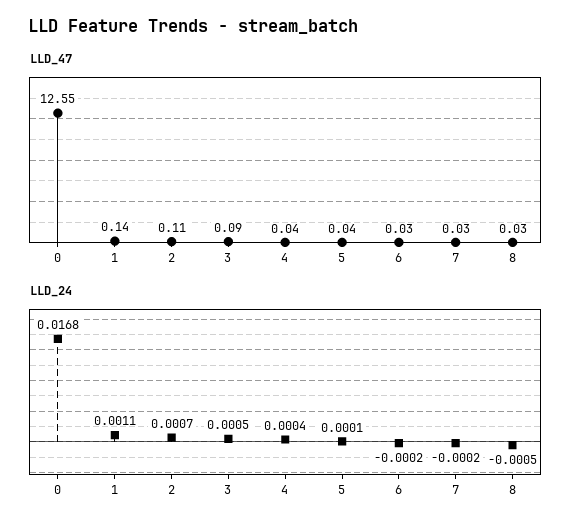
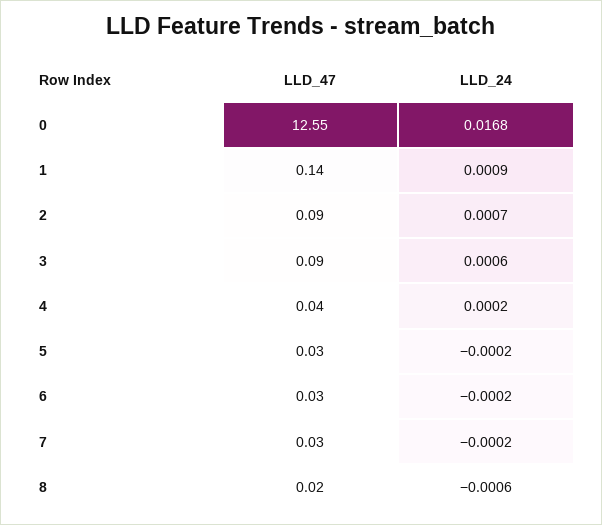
LLD_47, 2: 0.11 -> 0.09
LLD_47, 5: 0.04 -> 0.03
LLD_47, 8: 0.03 -> 0.02
LLD_24, 1: 0.0011 -> 0.0009
LLD_24, 3: 0.0005 -> 0.0006
LLD_24, 4: 0.0004 -> 0.0002
LLD_24, 5: 0.0001 -> -0.0002
LLD_24, 8: -0.0005 -> -0.0006

